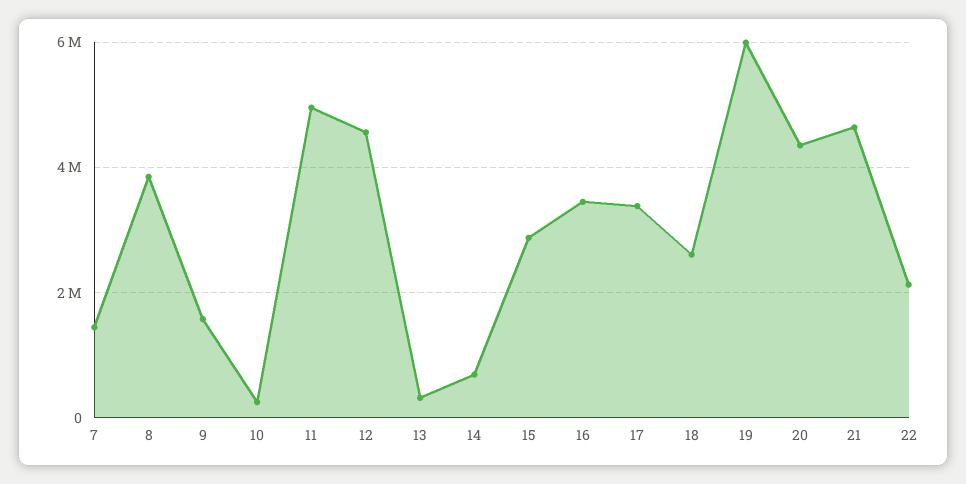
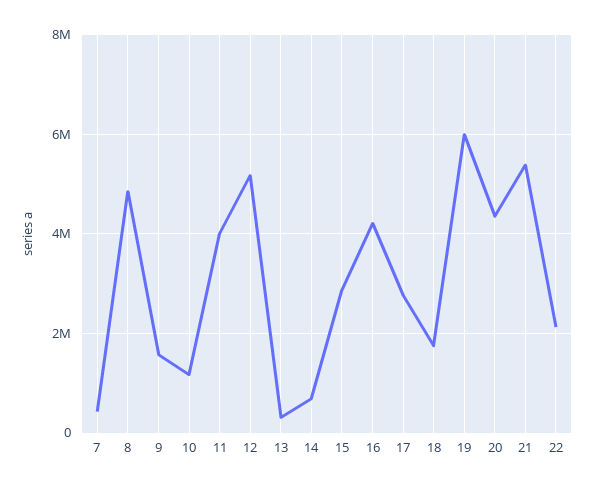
7: 1400000 -> 400000
8: 3800000 -> 4800000
10: 200000 -> 1200000
11: 5000000 -> 4000000
12: 4600000 -> 5200000
16: 3400000 -> 4200000
17: 3400000 -> 2800000
18: 2600000 -> 1800000
21: 4600000 -> 5400000

